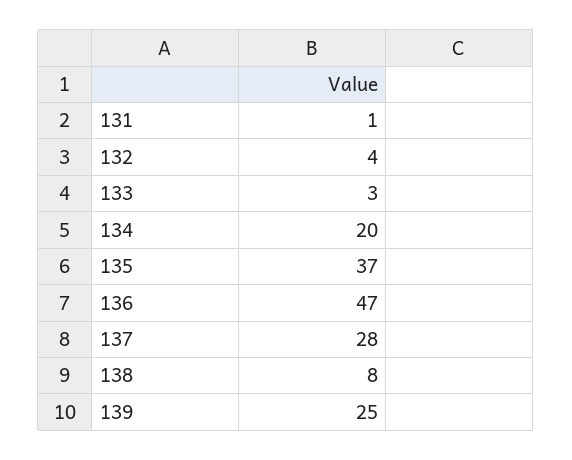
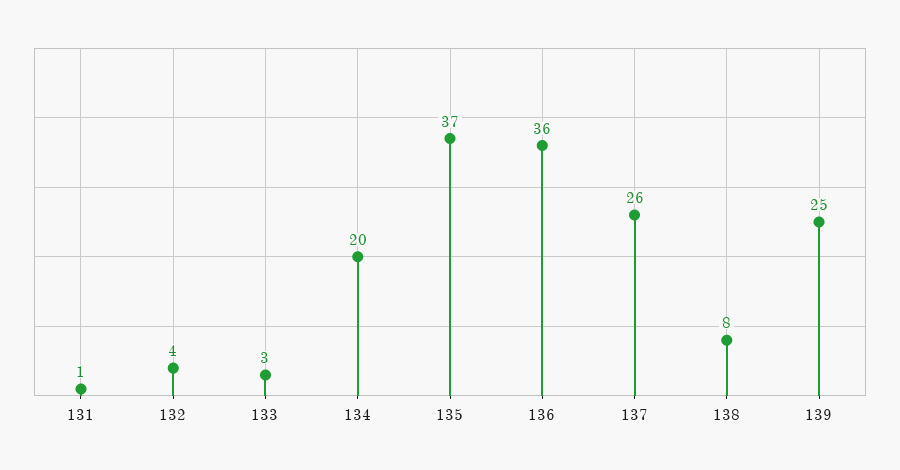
136: 47 -> 36
137: 28 -> 26

